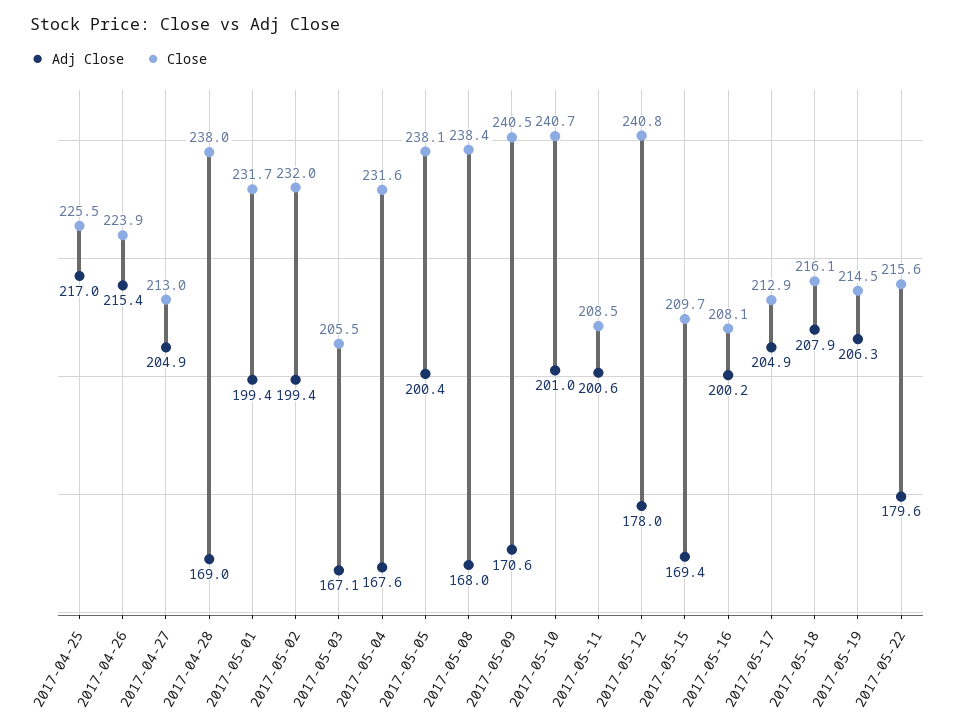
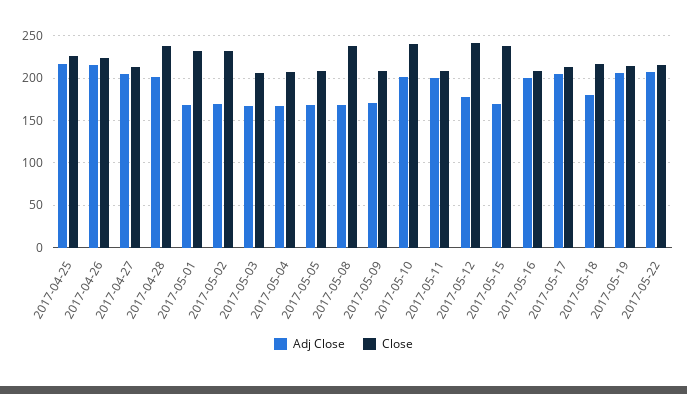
Adj Close, 2017-04-28: 169 -> 200
Adj Close, 2017-05-01: 199.4 -> 170
Adj Close, 2017-05-02: 199.4 -> 170
Close, 2017-05-04: 231.6 -> 210
Adj Close, 2017-05-05: 200.4 -> 170
Close, 2017-05-05: 238.1 -> 210
Close, 2017-05-09: 240.5 -> 210
Close, 2017-05-15: 209.7 -> 240
Adj Close, 2017-05-18: 207.9 -> 180
Adj Close, 2017-05-22: 179.6 -> 210

